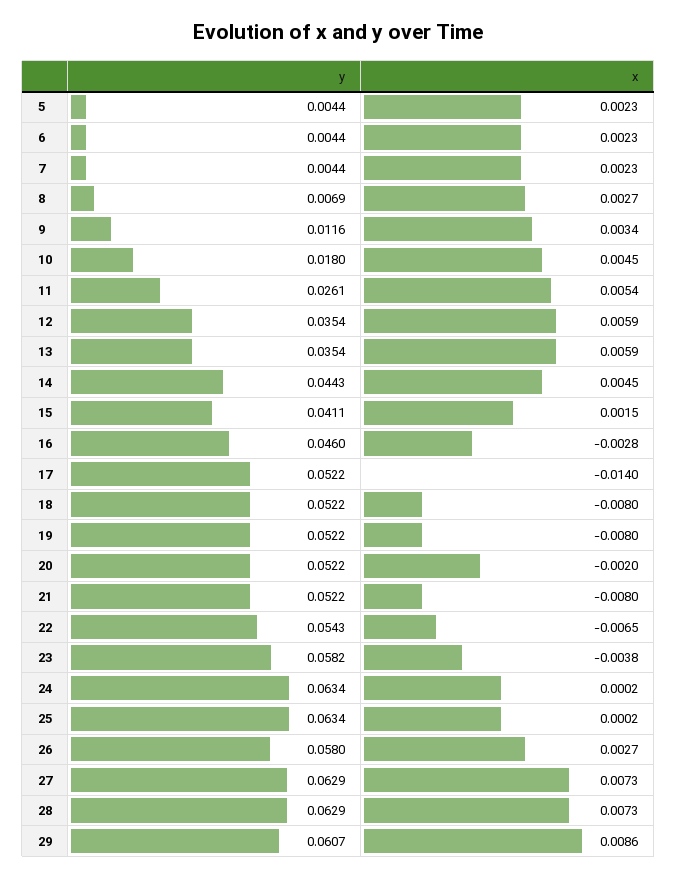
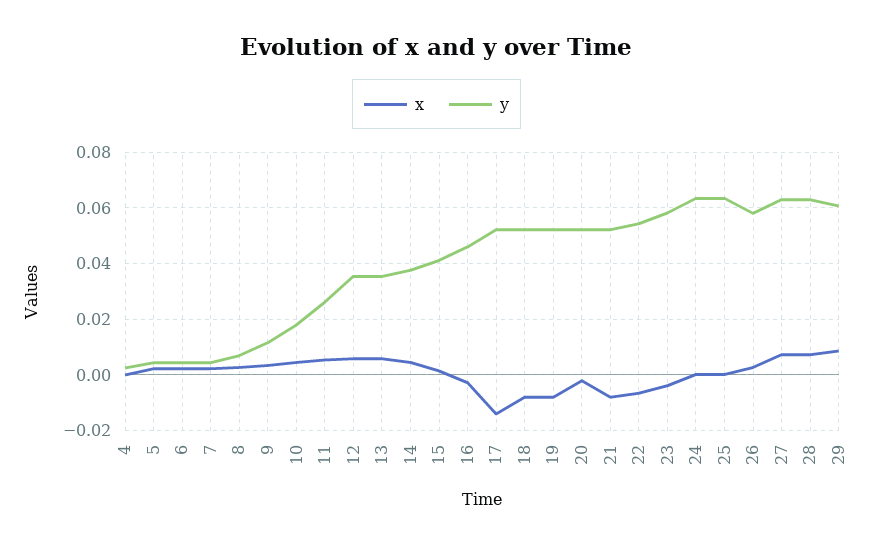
y, 14: 0.0443 -> 0.0375
x, 4: none -> 0
y, 4: none -> 0.0025

